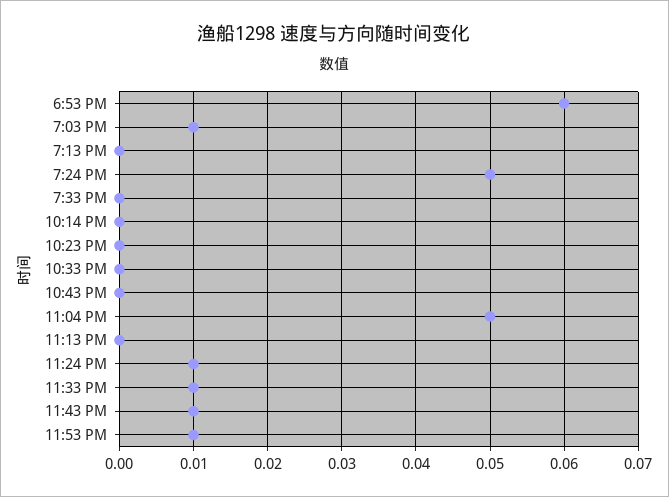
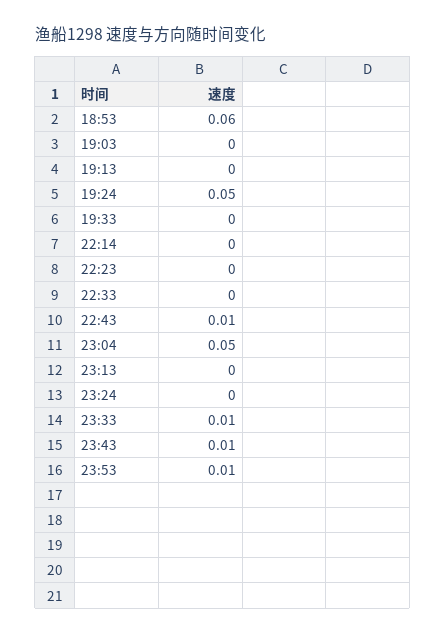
7:03 PM: 0.01 -> 0
10:43 PM: 0 -> 0.01
11:24 PM: 0.01 -> 0

